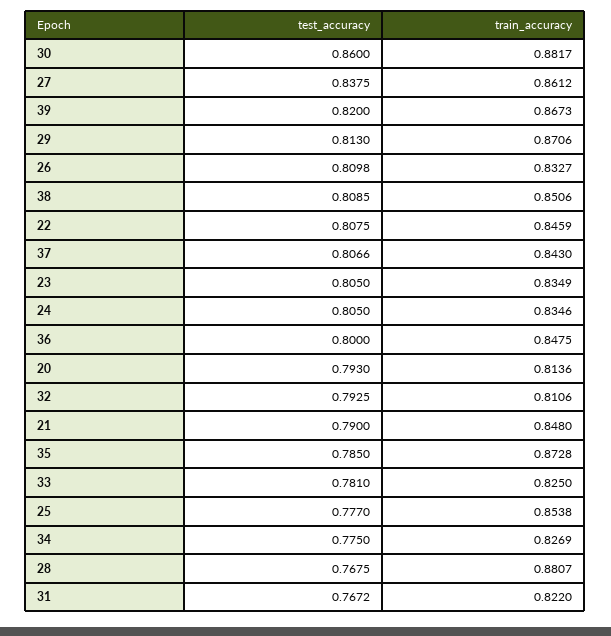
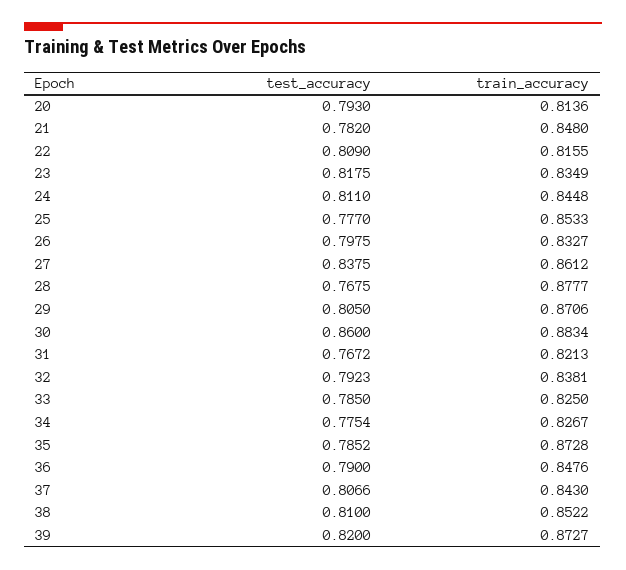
train_accuracy, 30: 0.8817 -> 0.8834
train_accuracy, 39: 0.8673 -> 0.8727
test_accuracy, 29: 0.813 -> 0.805
test_accuracy, 26: 0.8098 -> 0.7975
test_accuracy, 38: 0.8085 -> 0.81
train_accuracy, 38: 0.8506 -> 0.8522
test_accuracy, 22: 0.8075 -> 0.809
train_accuracy, 22: 0.8459 -> 0.8155
test_accuracy, 23: 0.805 -> 0.8175
test_accuracy, 24: 0.805 -> 0.811
train_accuracy, 24: 0.8346 -> 0.8448
test_accuracy, 36: 0.8 -> 0.79
train_accuracy, 36: 0.8475 -> 0.8476
test_accuracy, 32: 0.7925 -> 0.7923
train_accuracy, 32: 0.8106 -> 0.8381
test_accuracy, 21: 0.79 -> 0.782
test_accuracy, 35: 0.785 -> 0.7852
test_accuracy, 33: 0.781 -> 0.785
train_accuracy, 25: 0.8538 -> 0.8533
test_accuracy, 34: 0.775 -> 0.7754
train_accuracy, 34: 0.8269 -> 0.8267
train_accuracy, 28: 0.8807 -> 0.8777
train_accuracy, 31: 0.822 -> 0.8213

